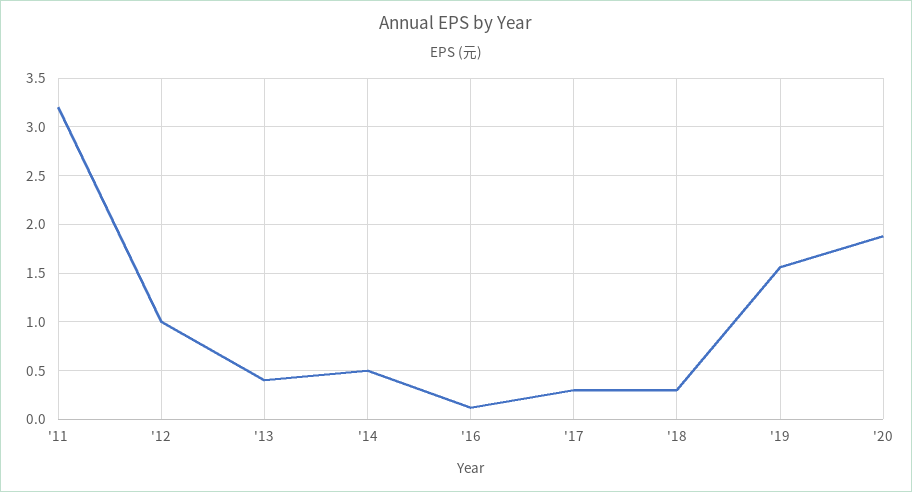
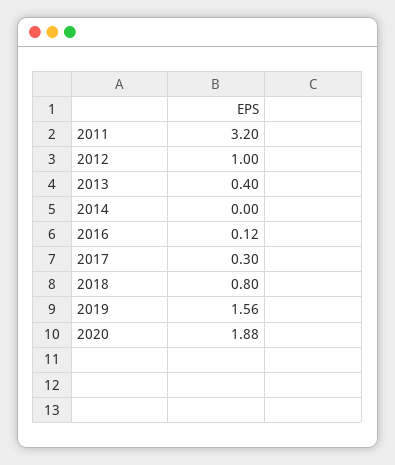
'14: 0.5 -> 0
'18: 0.3 -> 0.8

